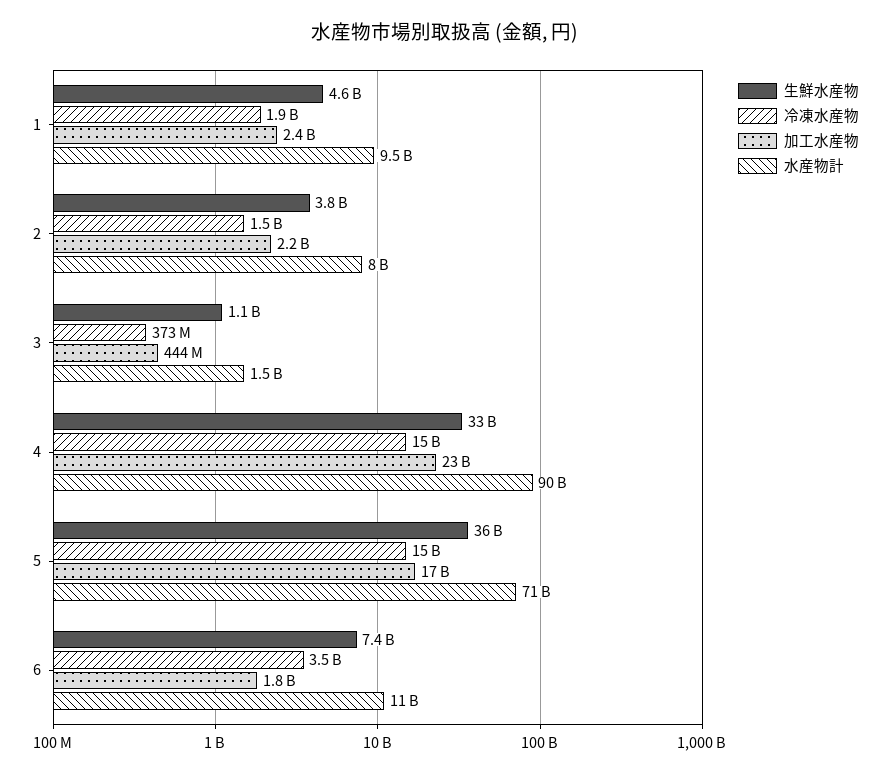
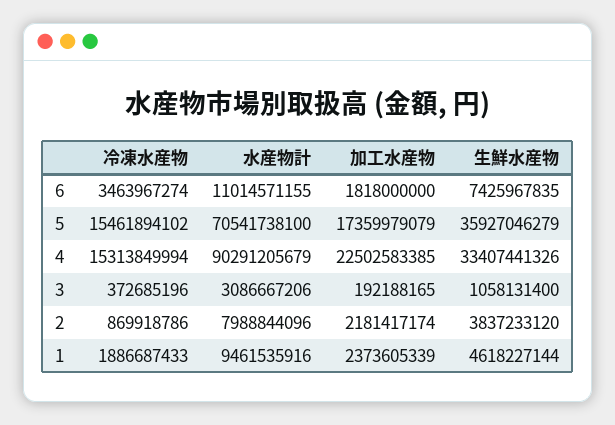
冷凍水産物, 2: 1500000000 -> 869918786
加工水産物, 3: 444000000 -> 192188165
水産物計, 3: 1500000000 -> 3086667206

